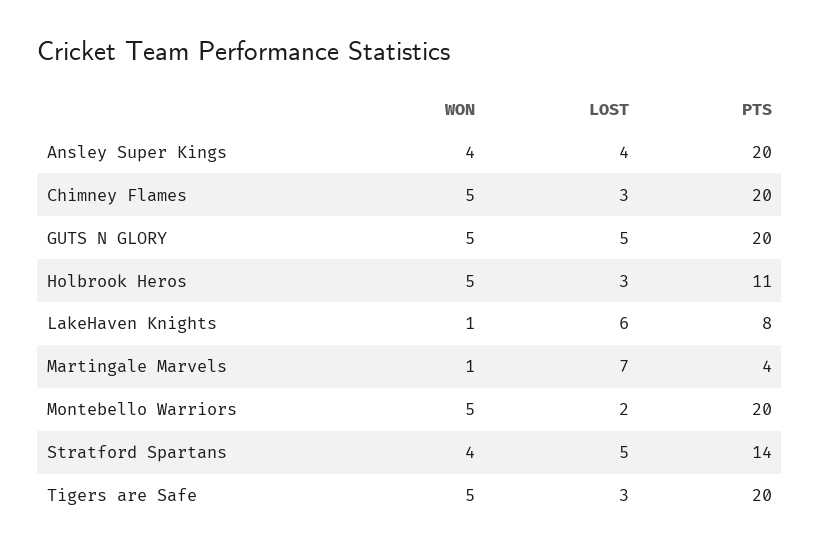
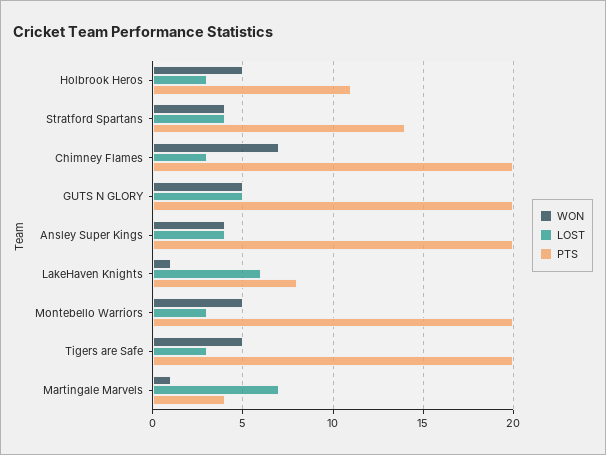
WON, Chimney Flames: 5 -> 7
LOST, Montebello Warriors: 2 -> 3
LOST, Stratford Spartans: 5 -> 4

